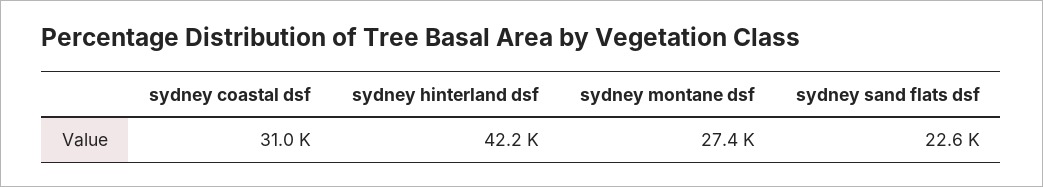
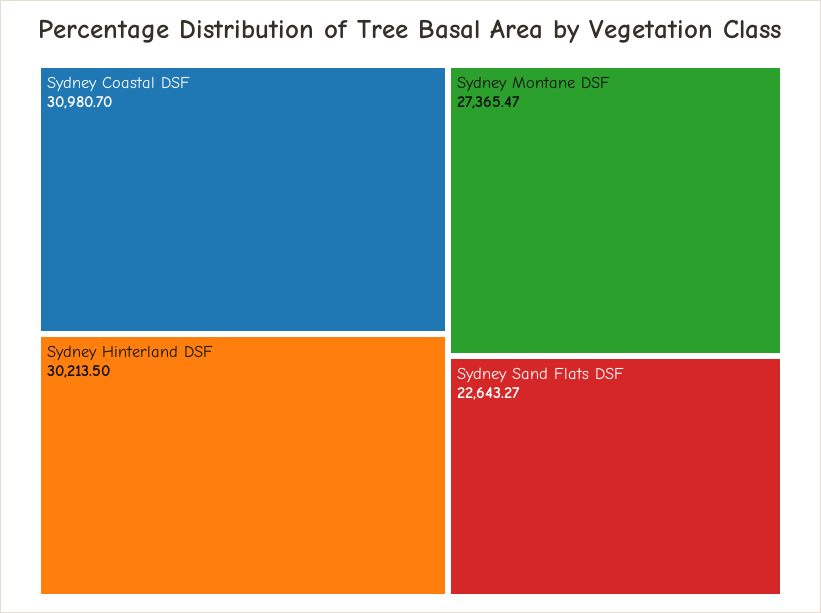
sydney hinterland dsf: 42200 -> 30213.5

